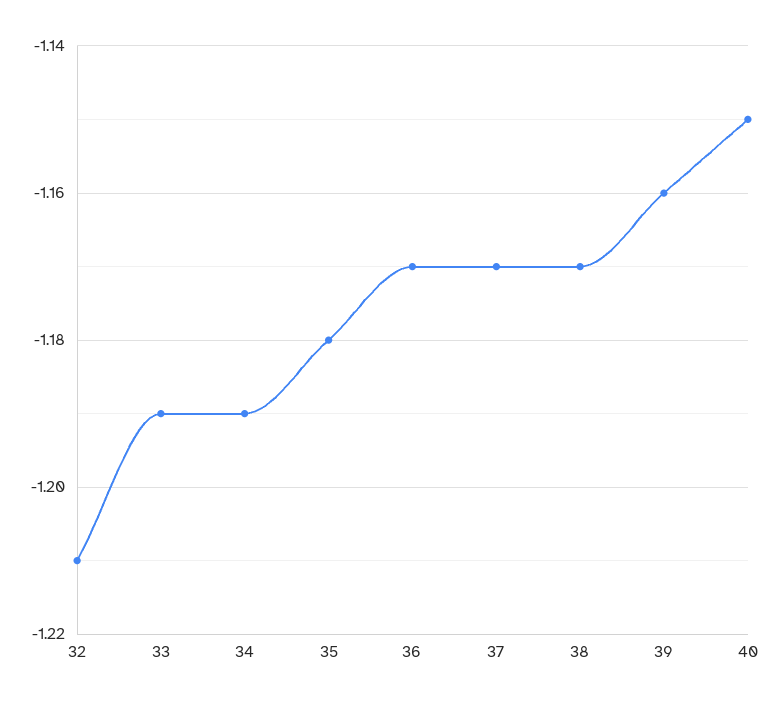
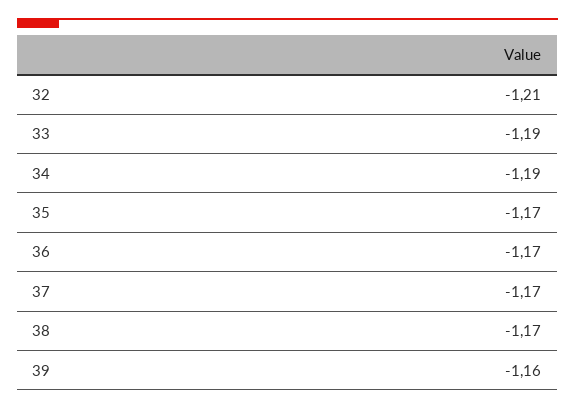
35: -1.18 -> -1.17
40: -1.15 -> none

